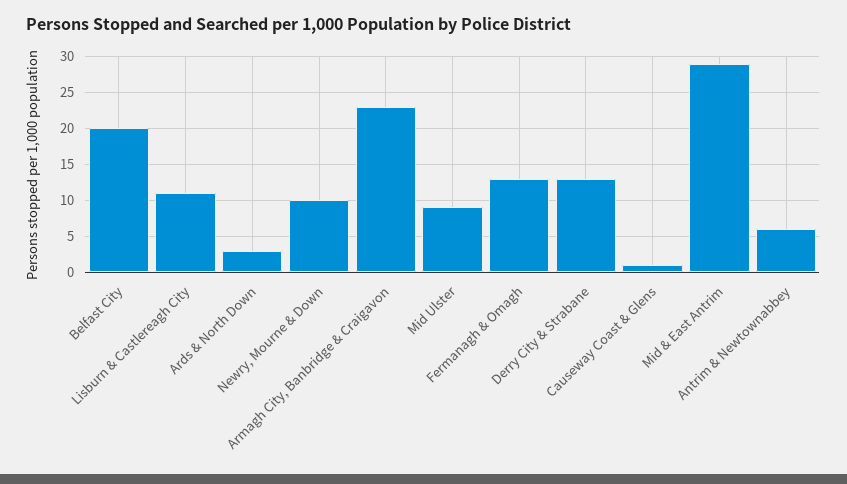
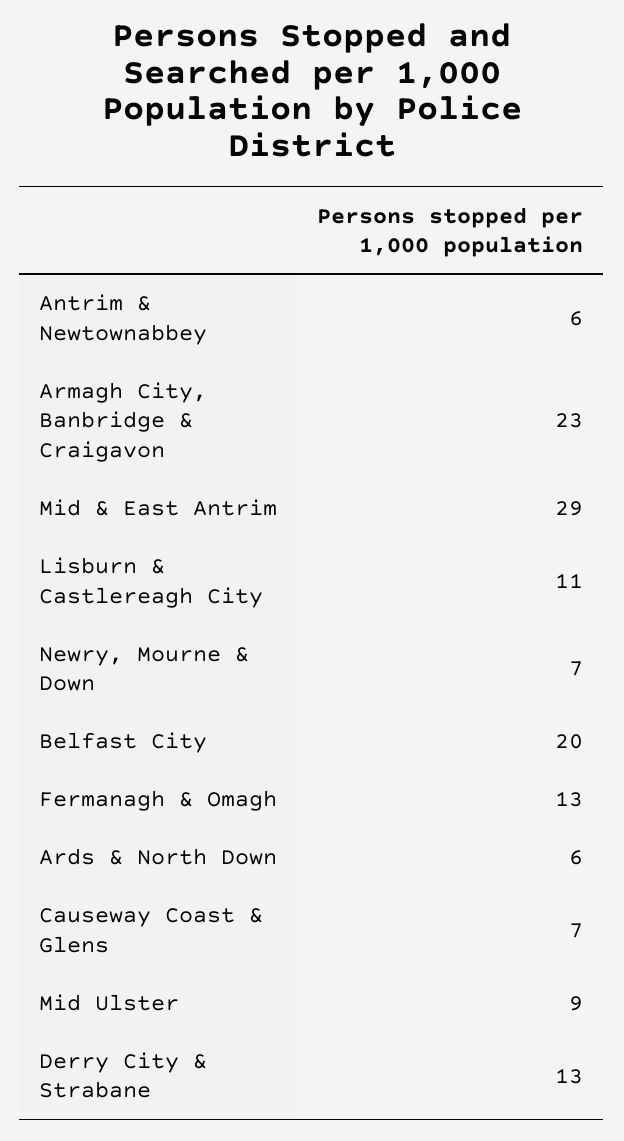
Ards & North Down: 3 -> 6
Newry, Mourne & Down: 10 -> 7
Causeway Coast & Glens: 1 -> 7

